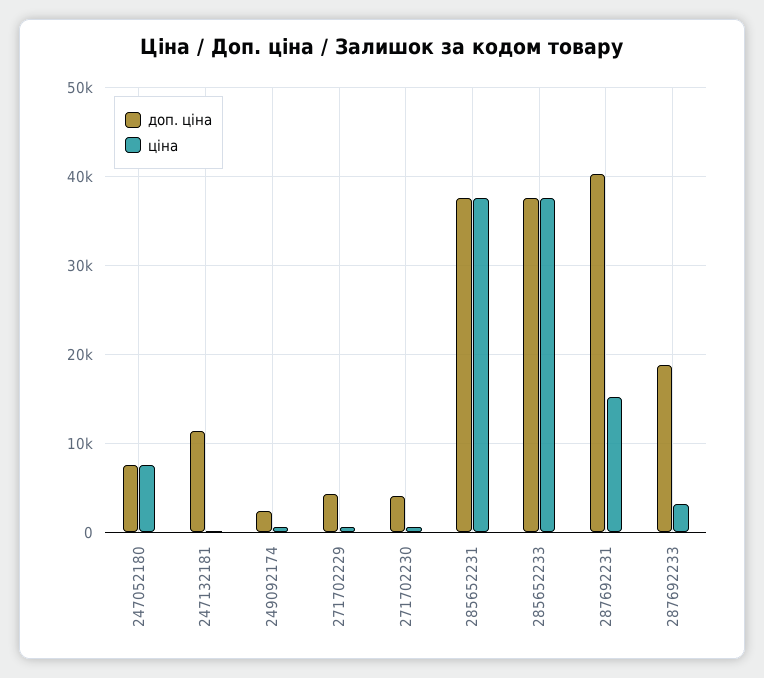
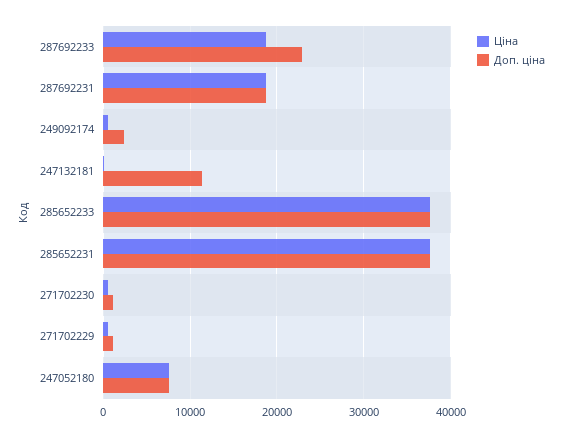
доп. ціна, 271702229: 4000 -> 1000
доп. ціна, 271702230: 4000 -> 1000
доп. ціна, 287692231: 40000 -> 19000
ціна, 287692231: 15000 -> 19000
доп. ціна, 287692233: 19000 -> 23000
ціна, 287692233: 3000 -> 19000

